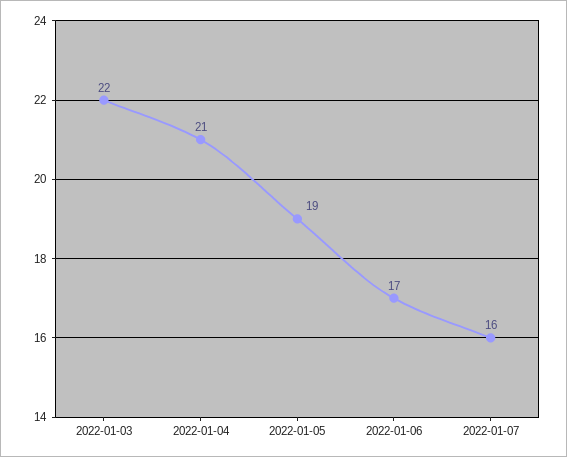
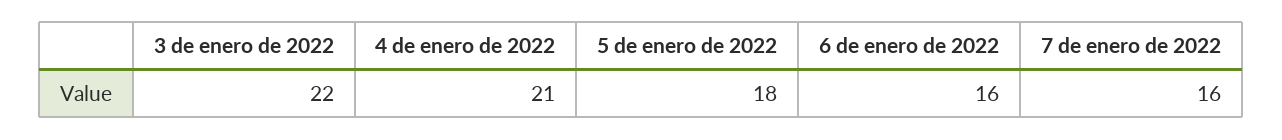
2022-01-05: 19 -> 18
2022-01-06: 17 -> 16

